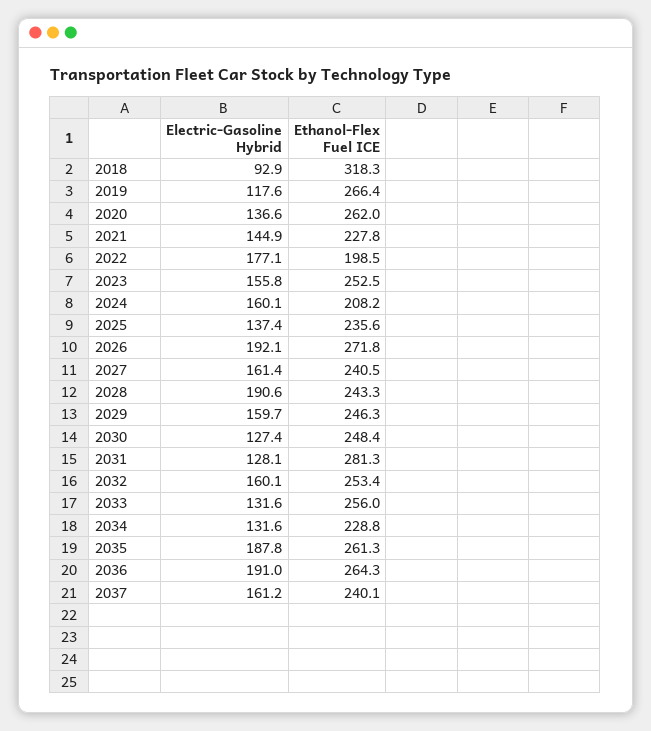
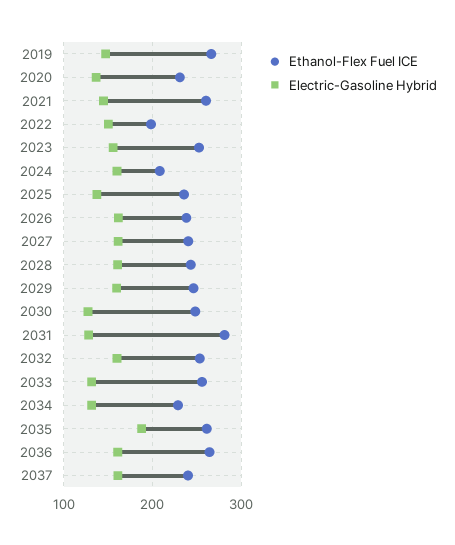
Electric-Gasoline Hybrid, 2018: 92.9 -> none
Ethanol-Flex Fuel ICE, 2018: 318.3 -> none
Electric-Gasoline Hybrid, 2019: 117.6 -> 150
Ethanol-Flex Fuel ICE, 2020: 262 -> 230
Ethanol-Flex Fuel ICE, 2021: 227.8 -> 260
Electric-Gasoline Hybrid, 2022: 177.1 -> 150
Electric-Gasoline Hybrid, 2026: 192.1 -> 160
Ethanol-Flex Fuel ICE, 2026: 271.8 -> 240
Electric-Gasoline Hybrid, 2028: 190.6 -> 160
Electric-Gasoline Hybrid, 2036: 191 -> 160

